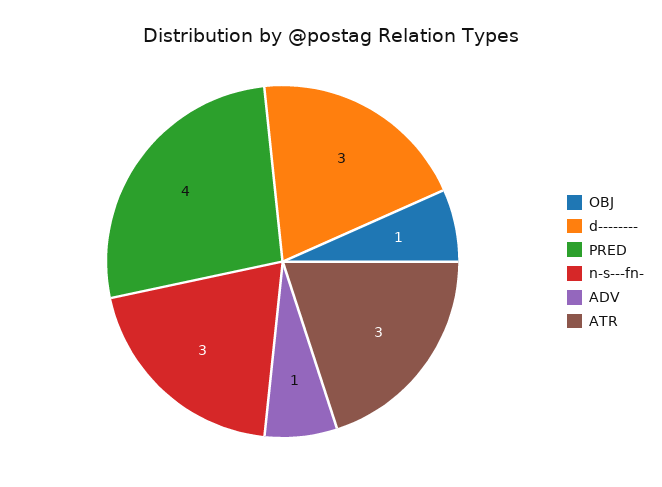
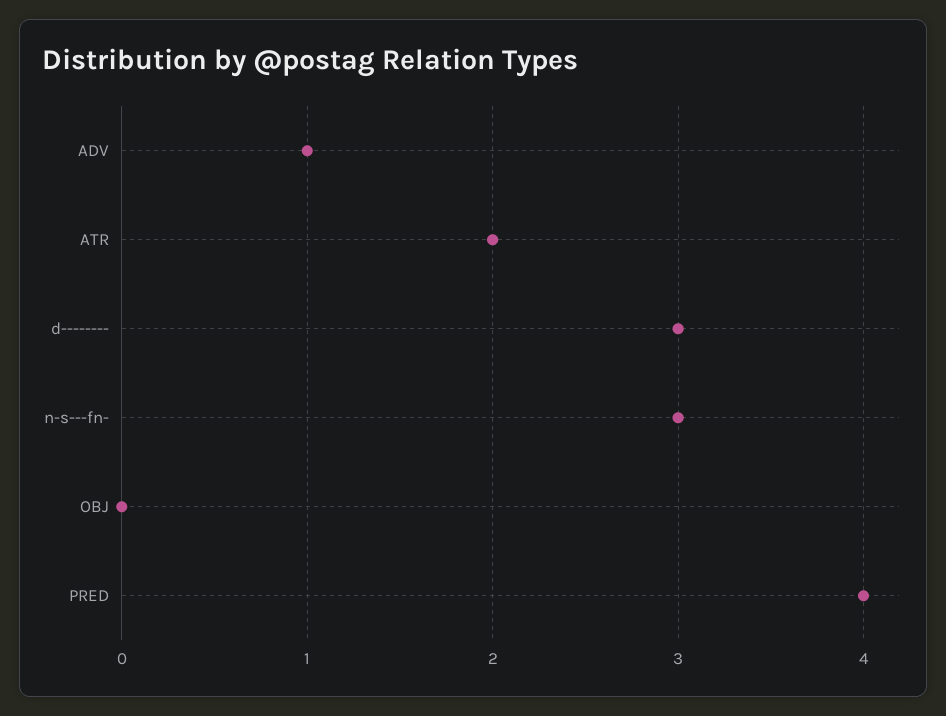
OBJ: 1 -> 0
ATR: 3 -> 2

